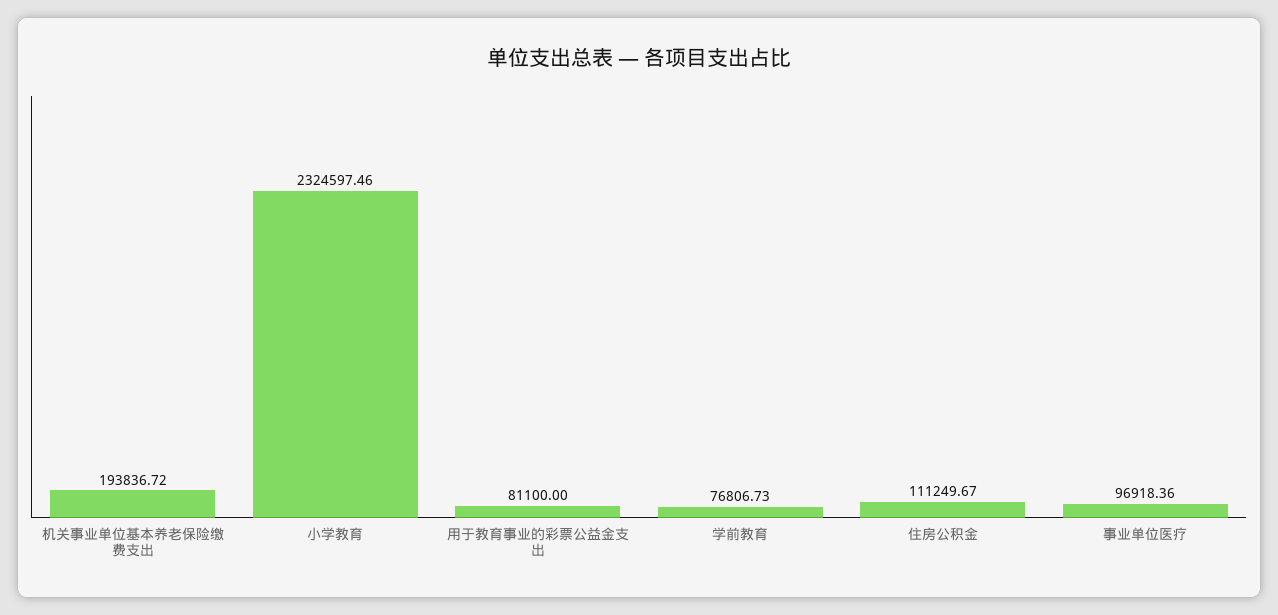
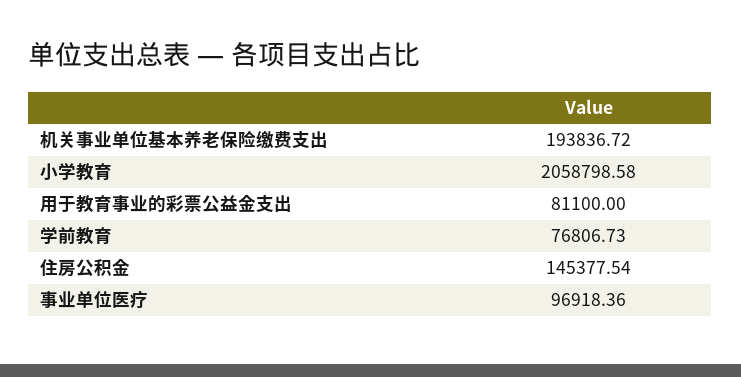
小学教育: 2324597.46 -> 2058798.58
住房公积金: 111249.67 -> 145377.54

